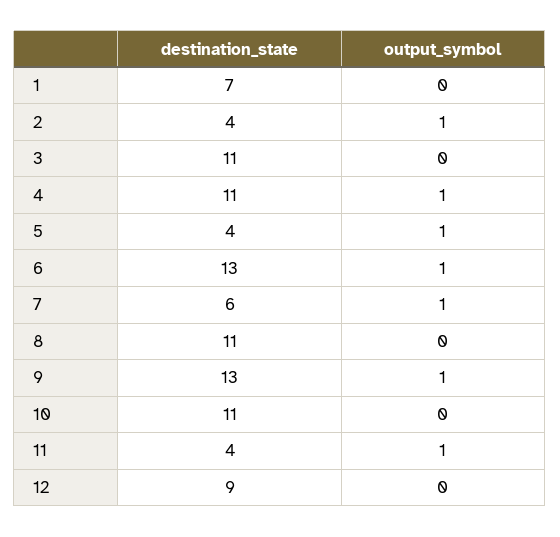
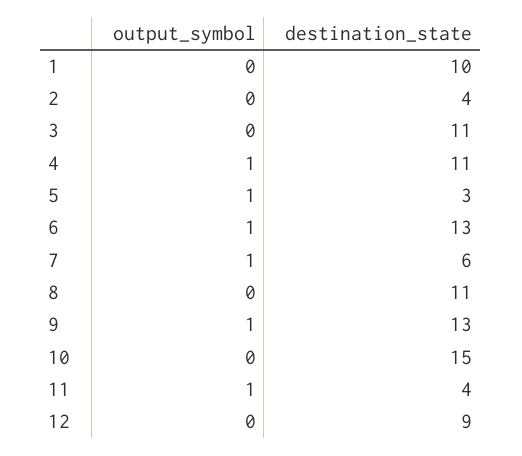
destination_state, 1: 7 -> 10
output_symbol, 2: 1 -> 0
destination_state, 5: 4 -> 3
destination_state, 10: 11 -> 15

